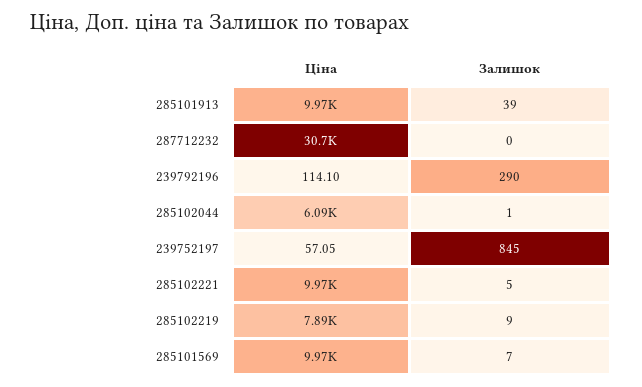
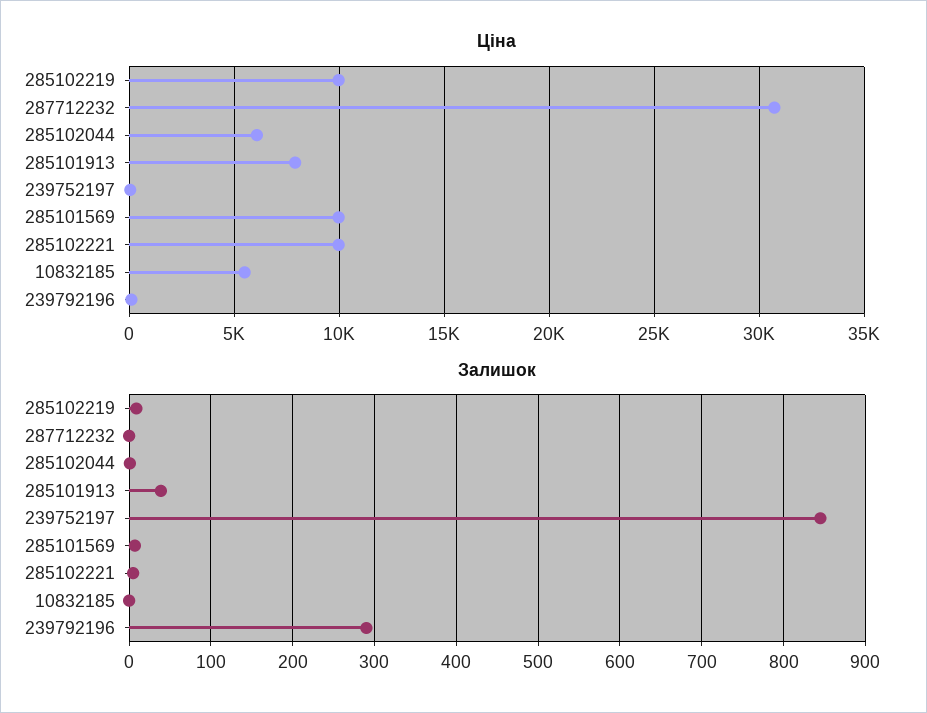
Ціна, 285101913: 9970 -> 8000
Ціна, 285102219: 7890 -> 10000
Ціна, 10832185: none -> 5500
Залишок, 10832185: none -> 0

